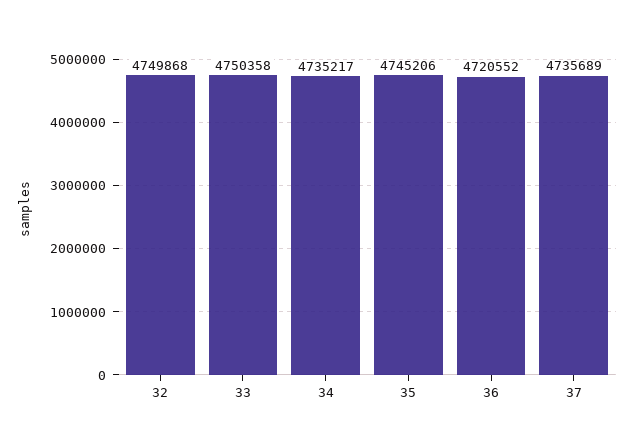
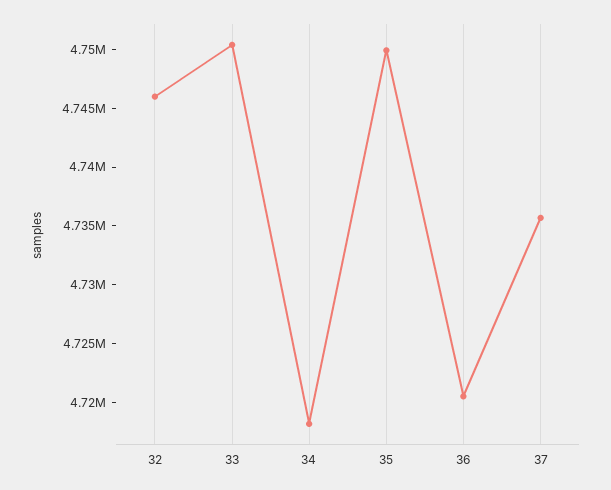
32: 4749868 -> 4746000
34: 4735217 -> 4718000
35: 4745206 -> 4750000

